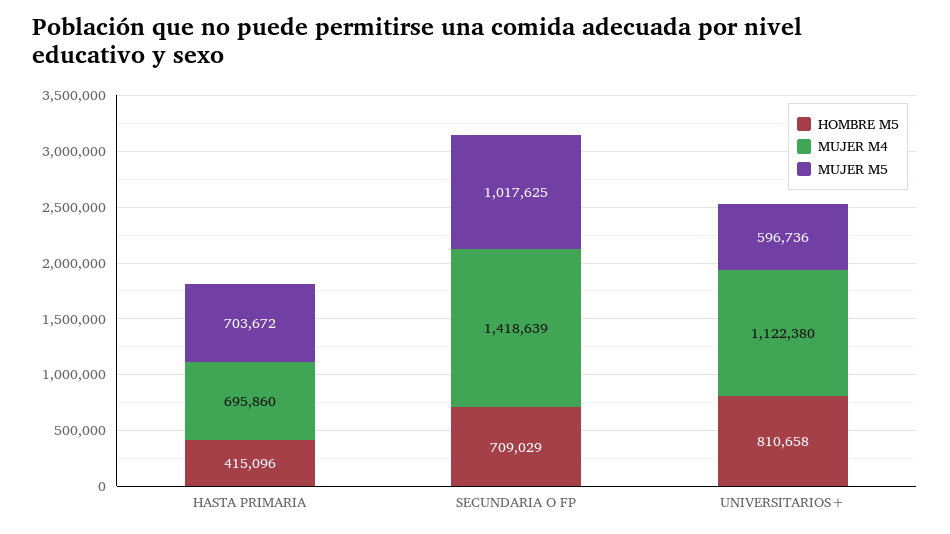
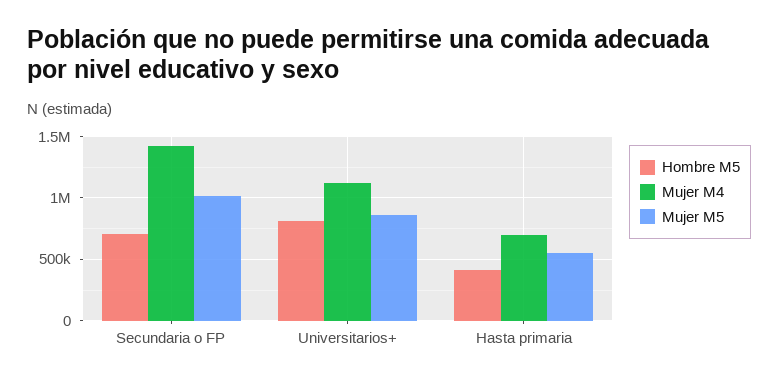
MUJER M5, HASTA PRIMARIA: 703672 -> 550000
MUJER M5, UNIVERSITARIOS+: 596736 -> 850000

